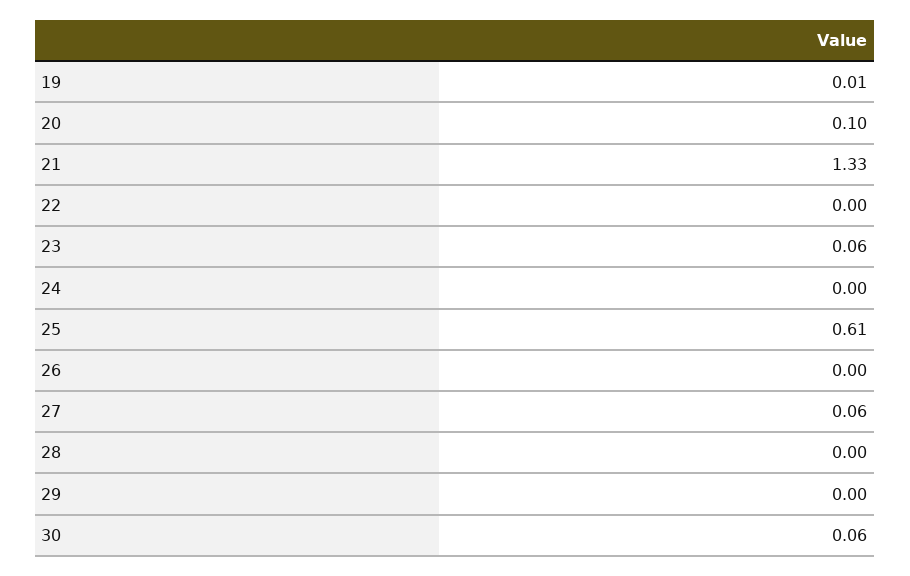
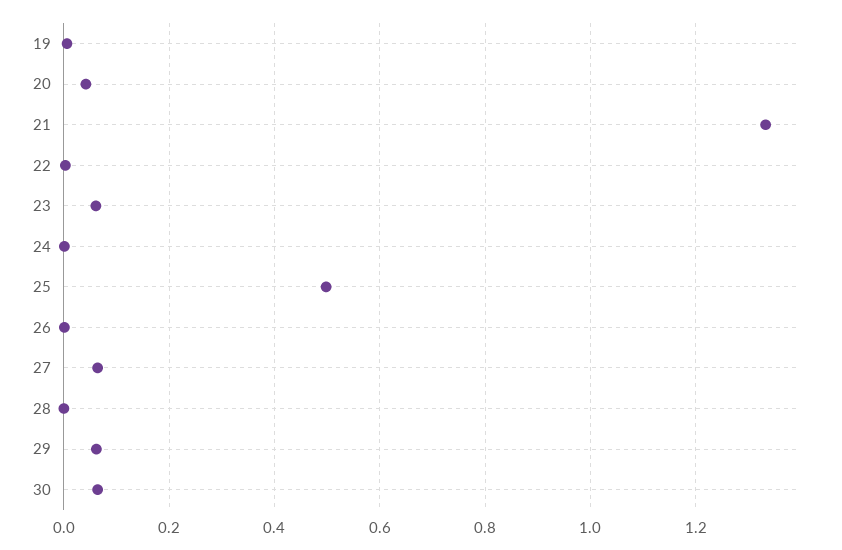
20: 0.1 -> 0.04
25: 0.61 -> 0.5
29: 0 -> 0.06

